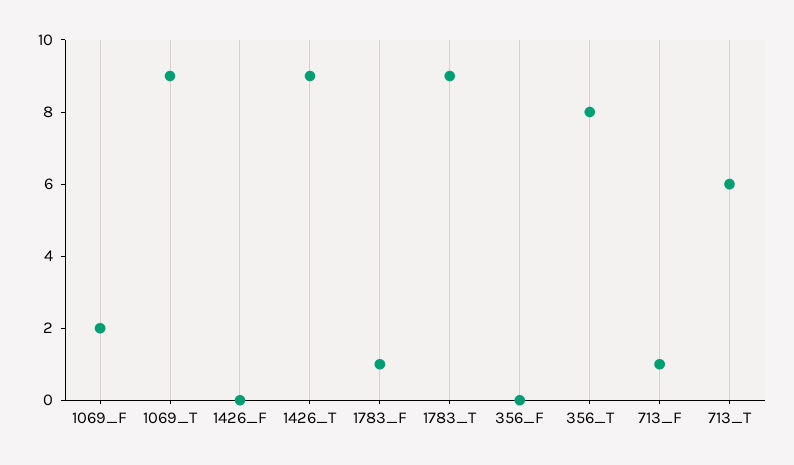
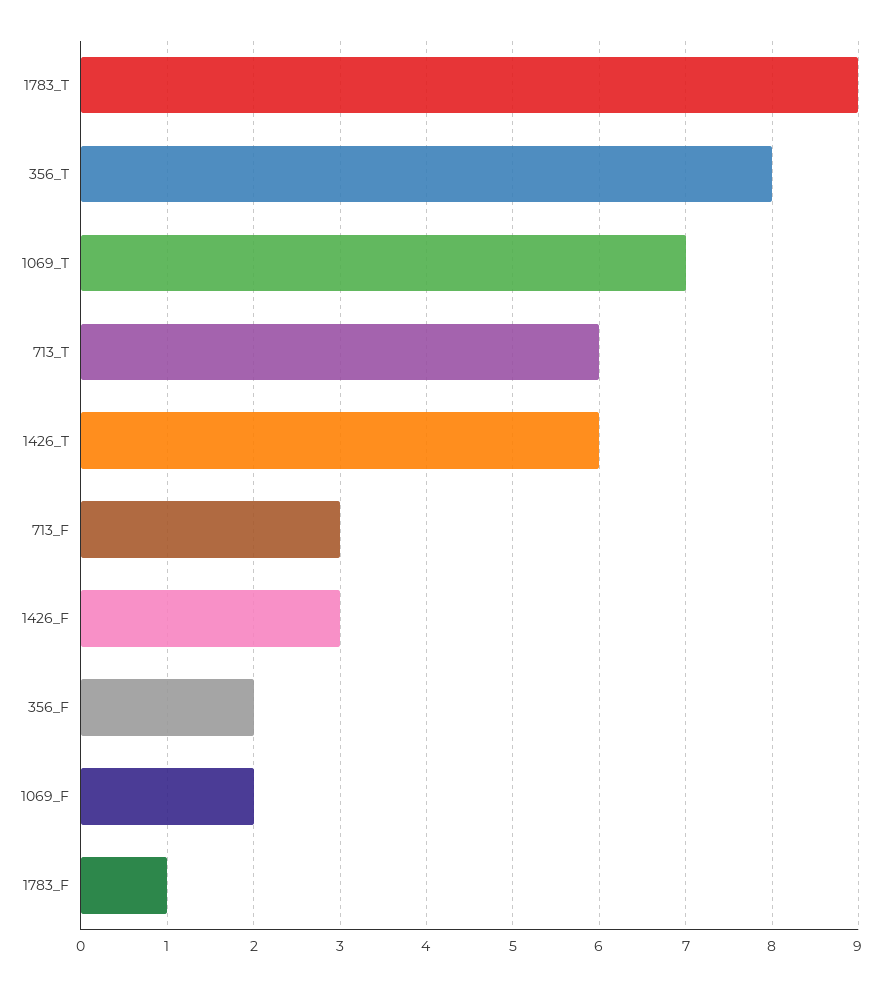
1069_T: 9 -> 7
1426_F: 0 -> 3
1426_T: 9 -> 6
356_F: 0 -> 2
713_F: 1 -> 3

